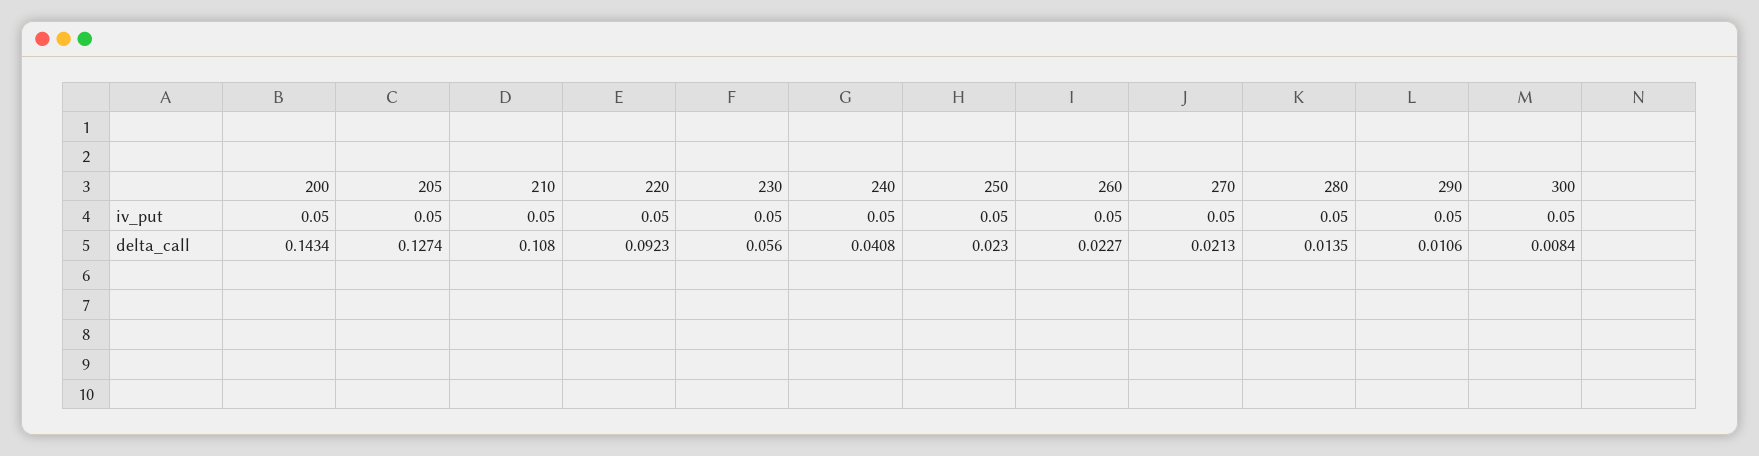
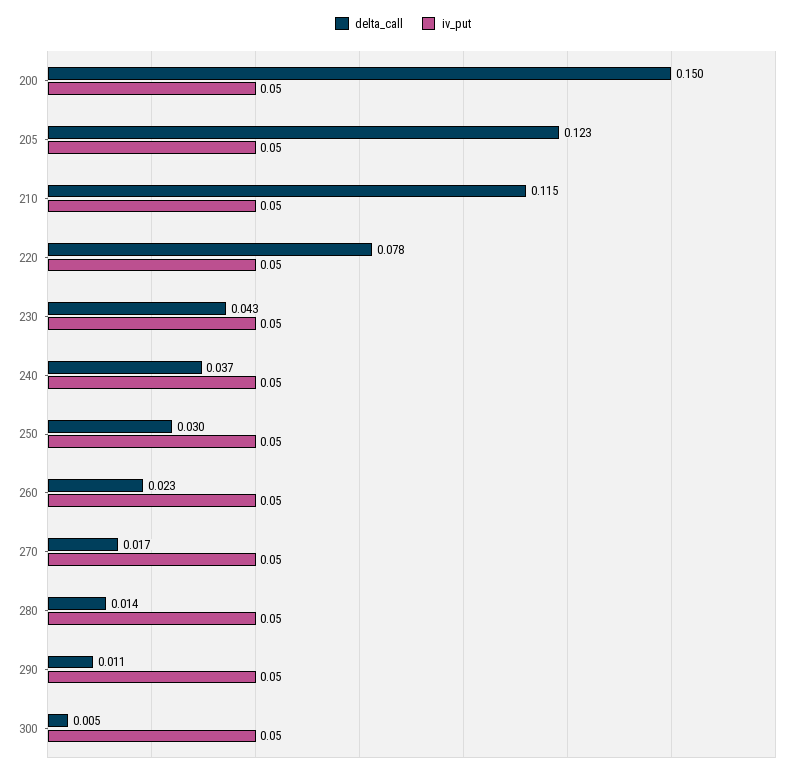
delta_call, 200: 0.1434 -> 0.15
delta_call, 205: 0.1274 -> 0.123
delta_call, 210: 0.108 -> 0.115
delta_call, 220: 0.0923 -> 0.078
delta_call, 230: 0.056 -> 0.043
delta_call, 240: 0.0408 -> 0.037
delta_call, 250: 0.023 -> 0.03
delta_call, 270: 0.0213 -> 0.017
delta_call, 300: 0.0084 -> 0.005

